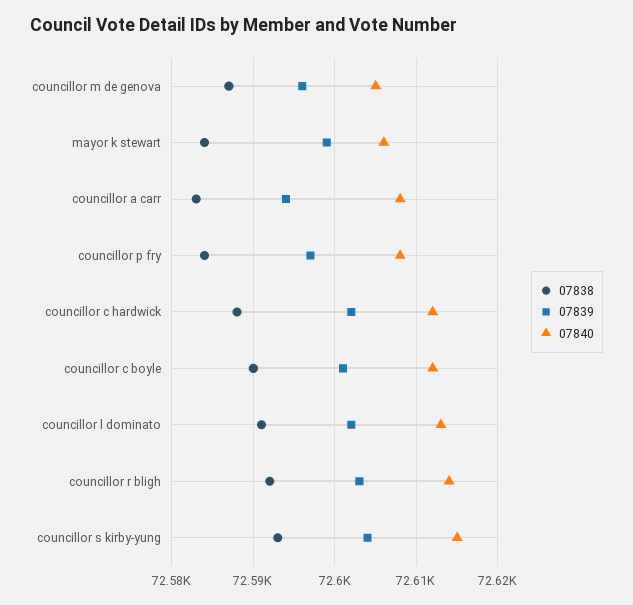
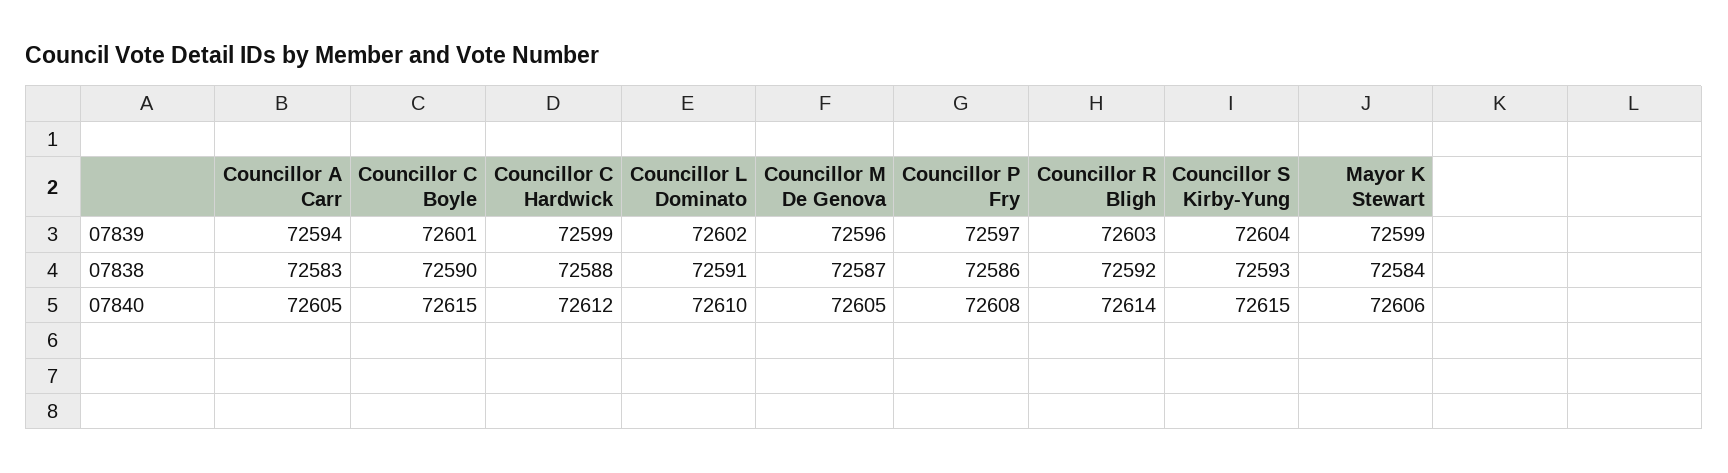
07840, councillor a carr: 72608 -> 72605
07838, councillor p fry: 72584 -> 72586
07839, councillor c hardwick: 72602 -> 72599
07840, councillor c boyle: 72612 -> 72615
07840, councillor l dominato: 72613 -> 72610

